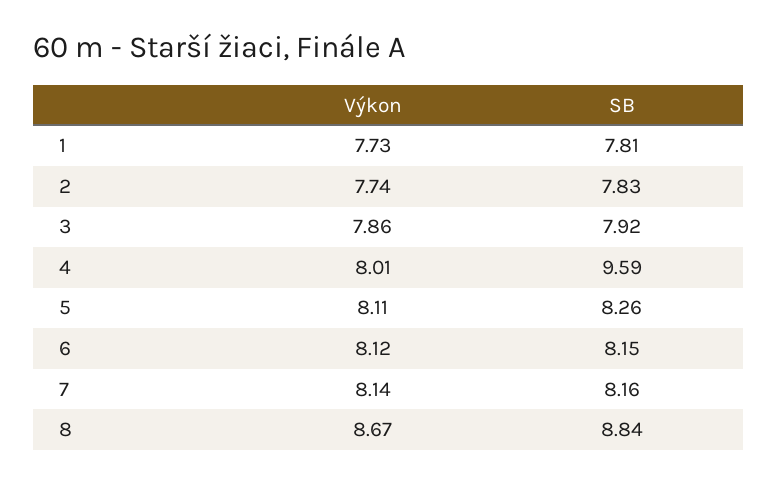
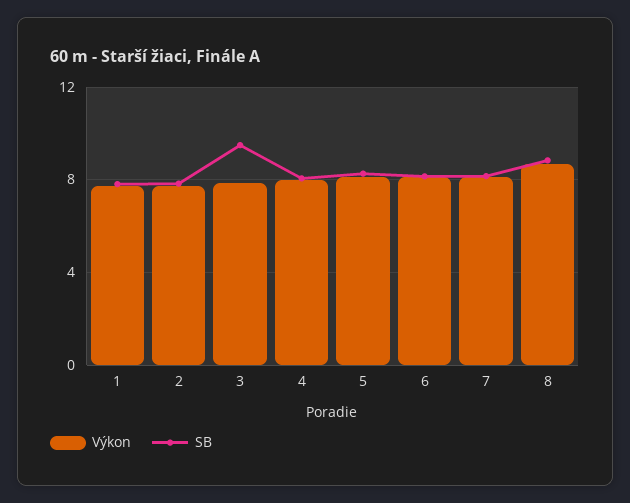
SB, 3: 7.92 -> 9.5
SB, 4: 9.59 -> 8

